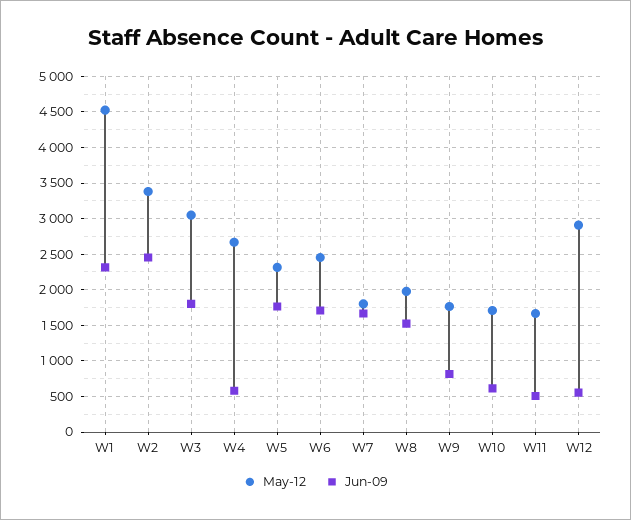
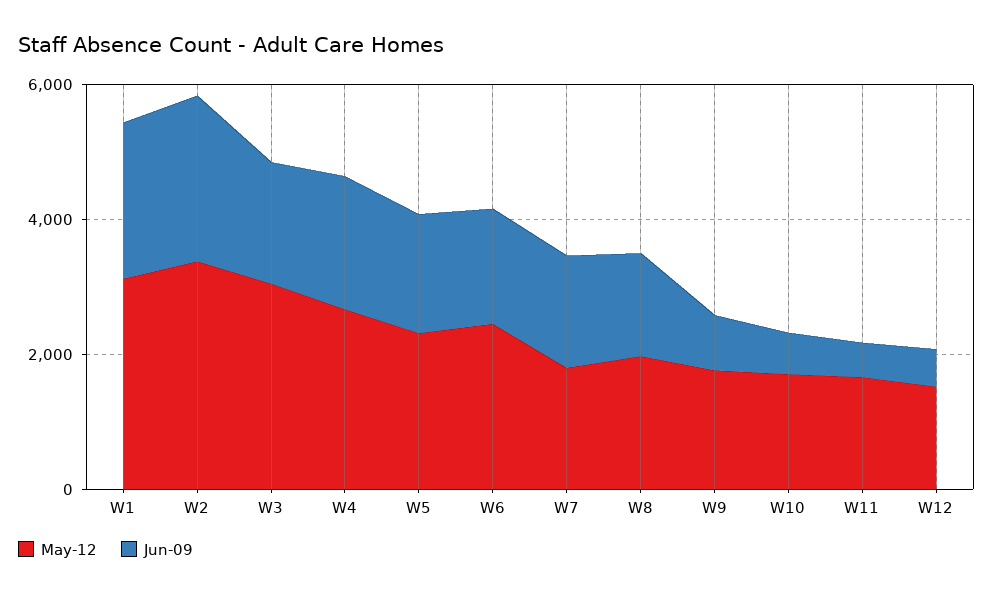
May-12, W1: 4500 -> 3000
Jun-09, W4: 600 -> 2000
May-12, W12: 2900 -> 1500

